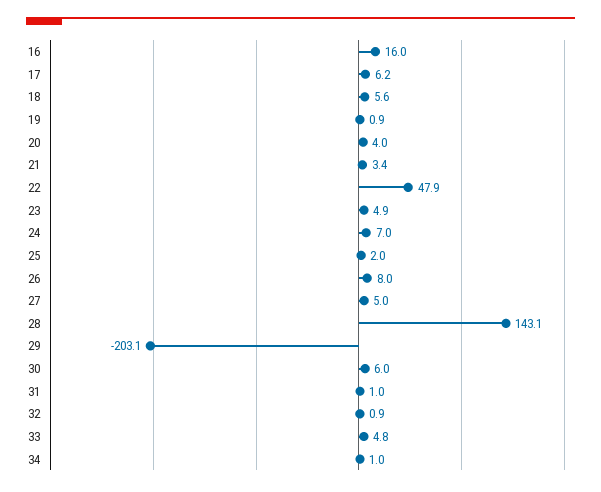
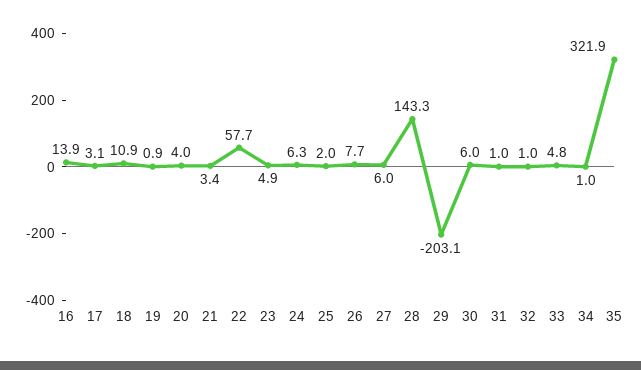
16: 16 -> 13.9
17: 6.2 -> 3.1
18: 5.6 -> 10.9
22: 47.9 -> 57.7
24: 7 -> 6.3
26: 8 -> 7.7
27: 5 -> 6
28: 143.1 -> 143.3
32: 0.9 -> 1
35: none -> 321.9

